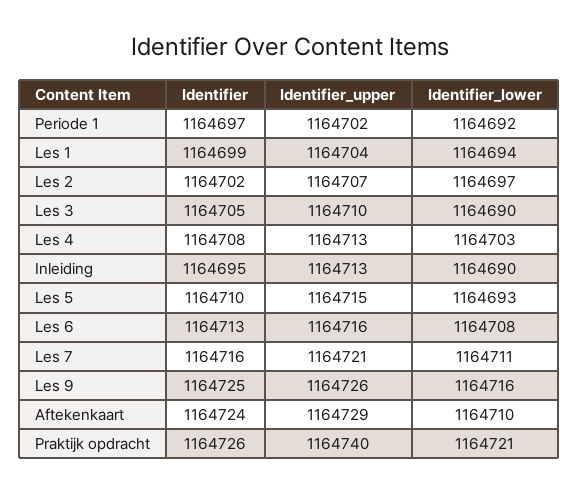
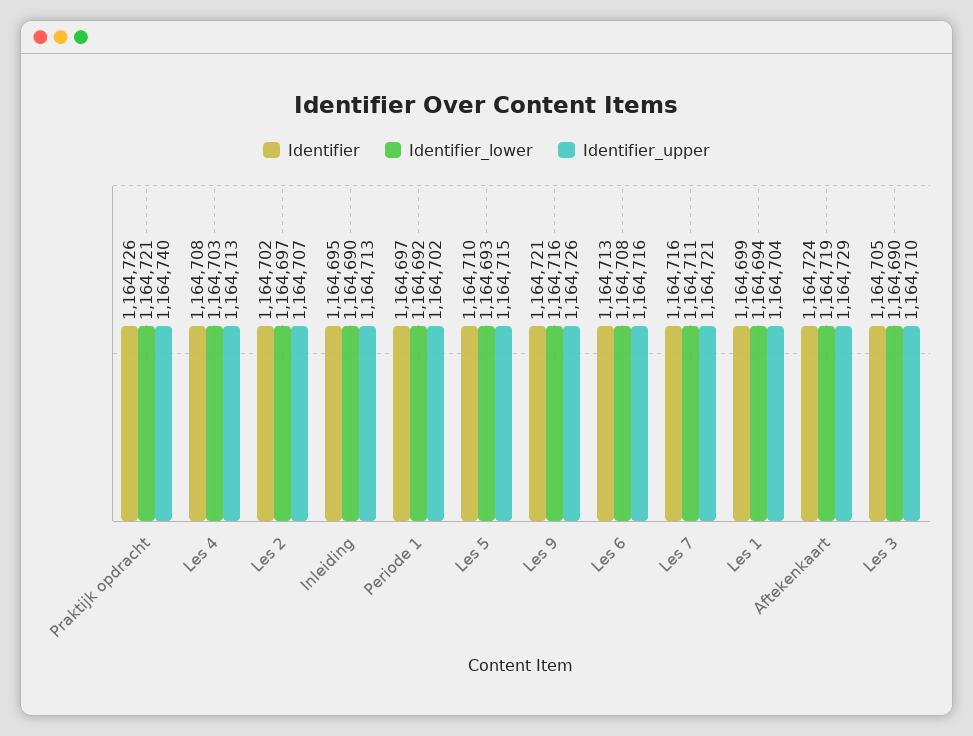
Identifier, Les 9: 1164725 -> 1164721
Identifier_lower, Aftekenkaart: 1164710 -> 1164719

